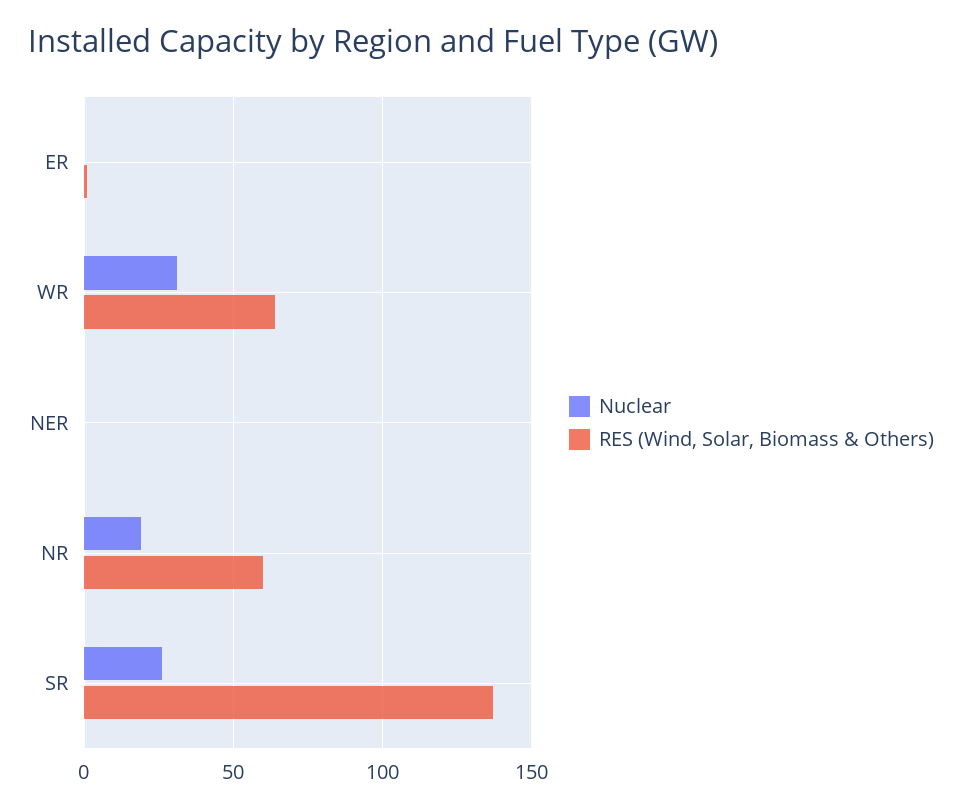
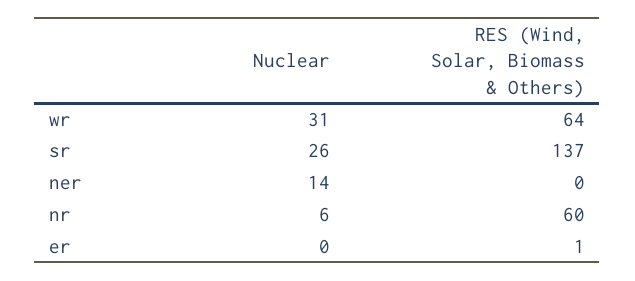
Nuclear, NER: 0 -> 14
Nuclear, NR: 20 -> 6

